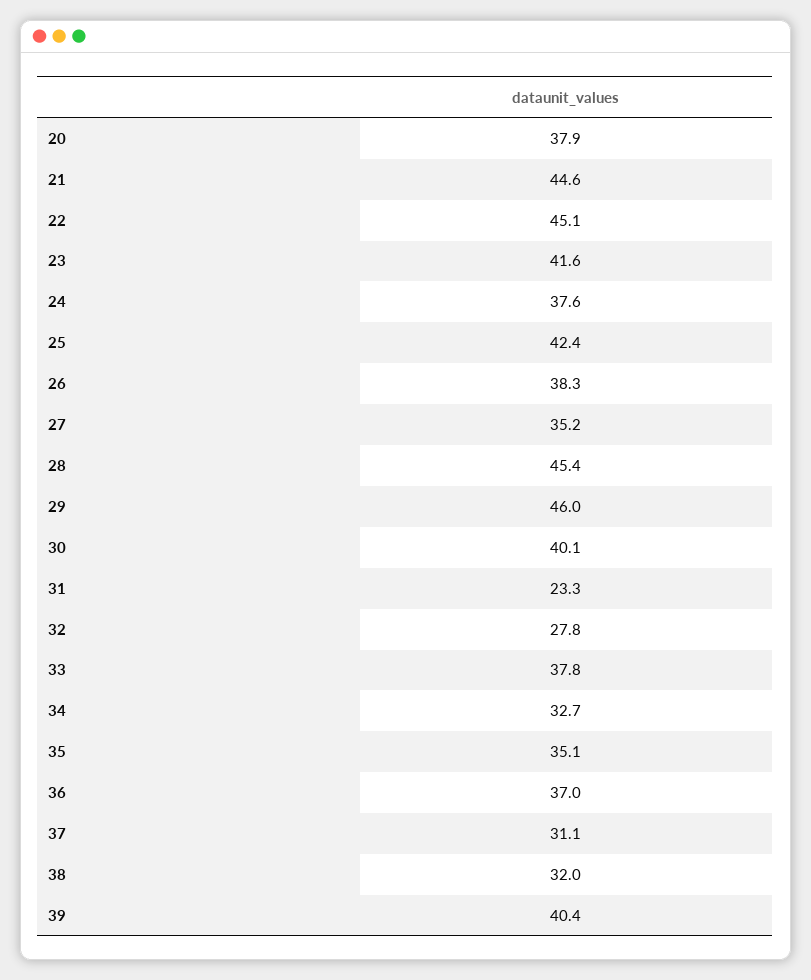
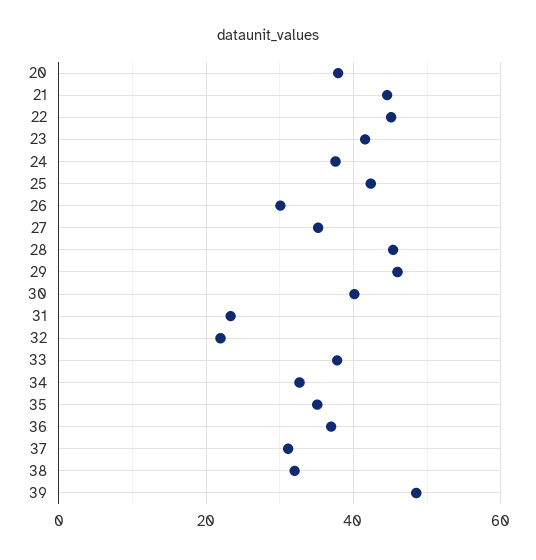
26: 38.3 -> 30
32: 27.8 -> 22
39: 40.4 -> 48

